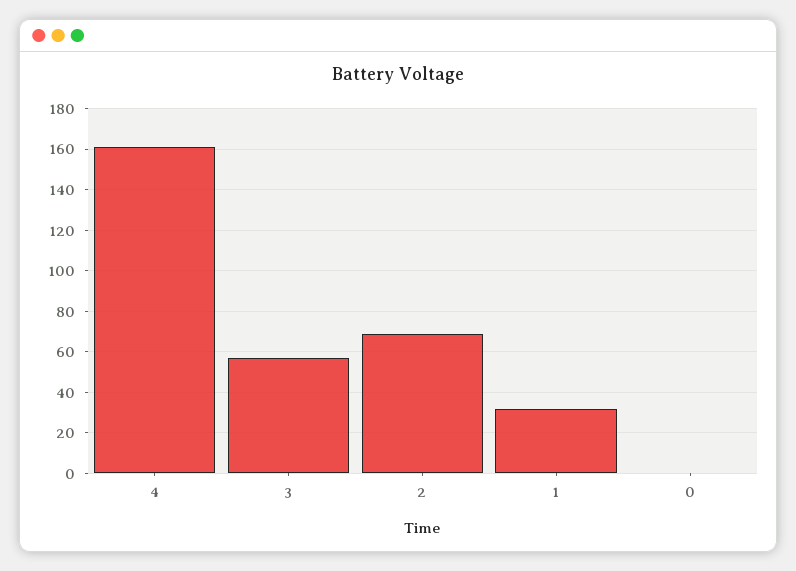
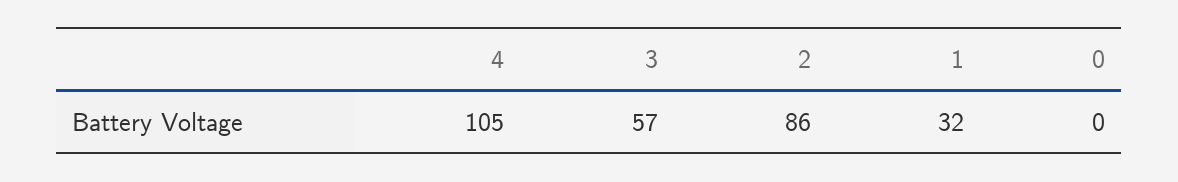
4: 160 -> 105
2: 70 -> 86

